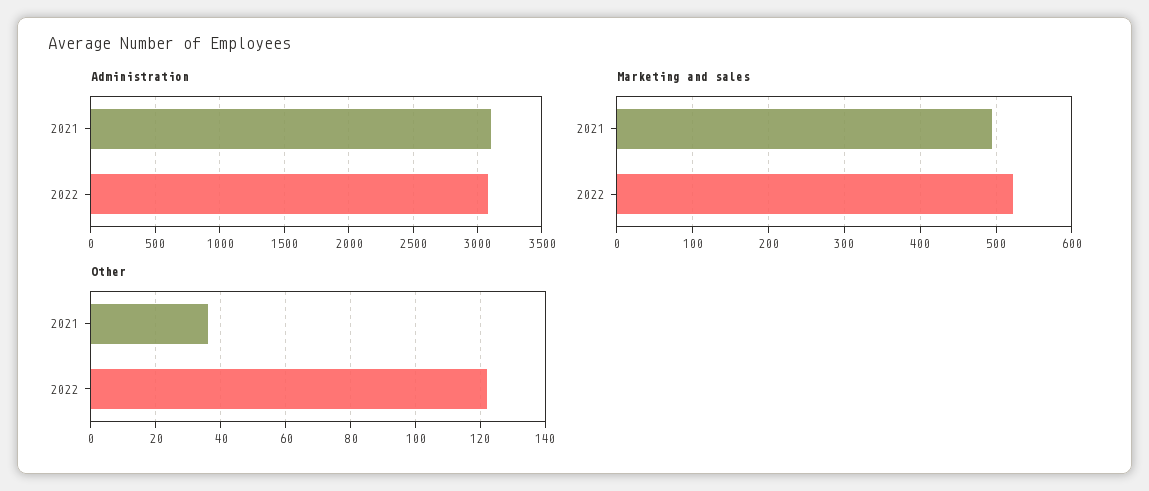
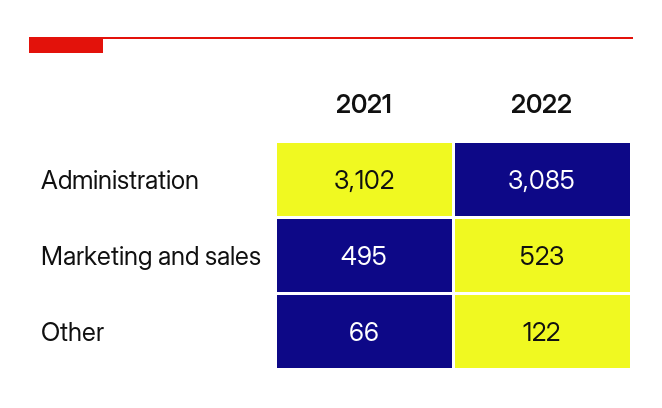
Other, 2021: 35 -> 66

